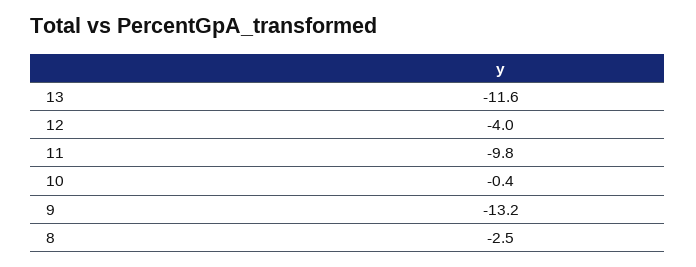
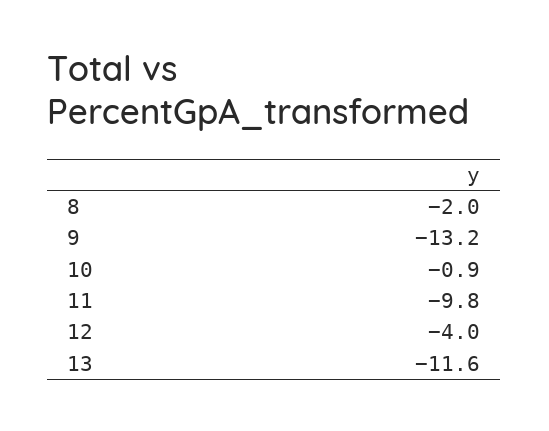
10: -0.4 -> -0.9
8: -2.5 -> -2

